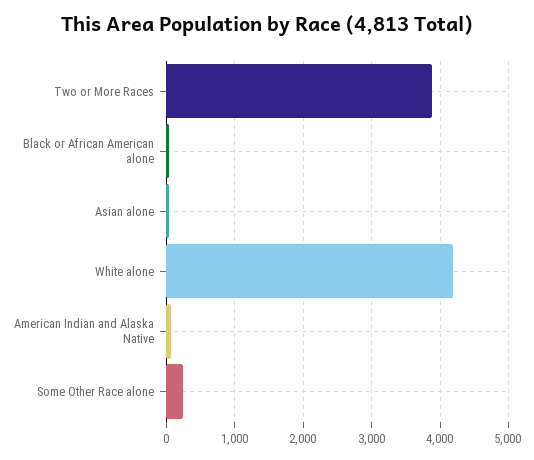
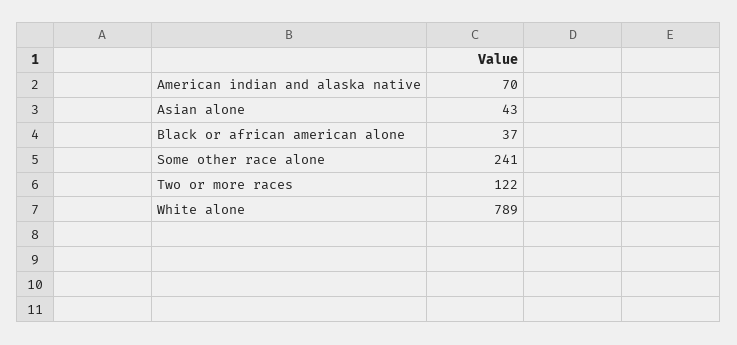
Two or More Races: 3900 -> 122
White alone: 4200 -> 789

